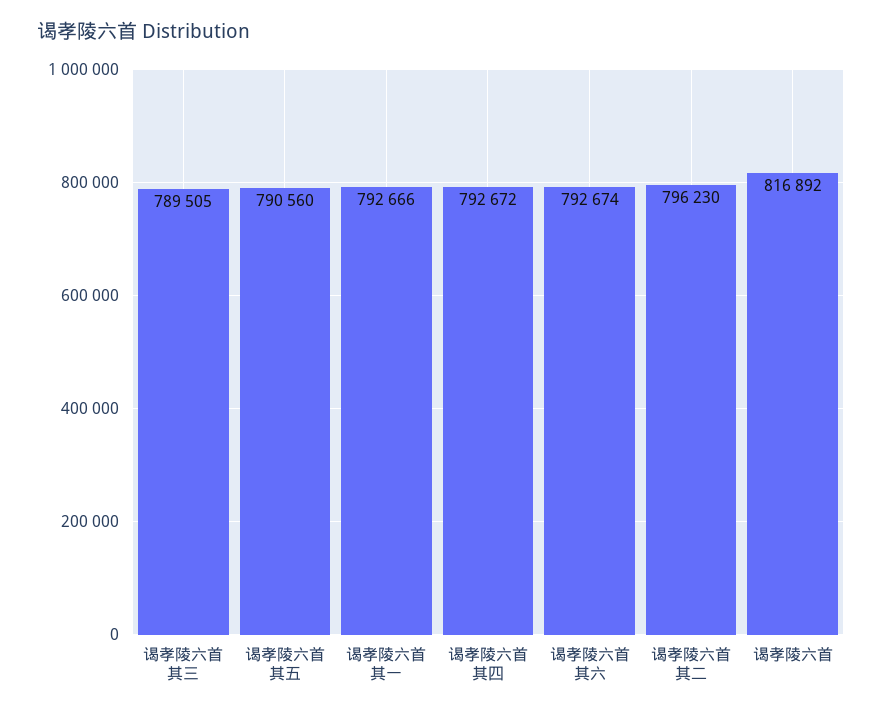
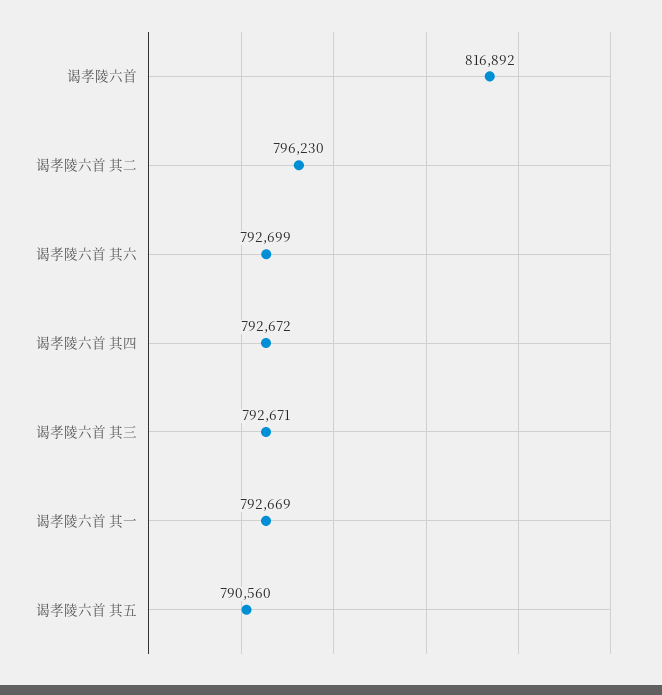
谒孝陵六首 其三: 789505 -> 792671
谒孝陵六首 其一: 792666 -> 792669
谒孝陵六首 其六: 792674 -> 792699

